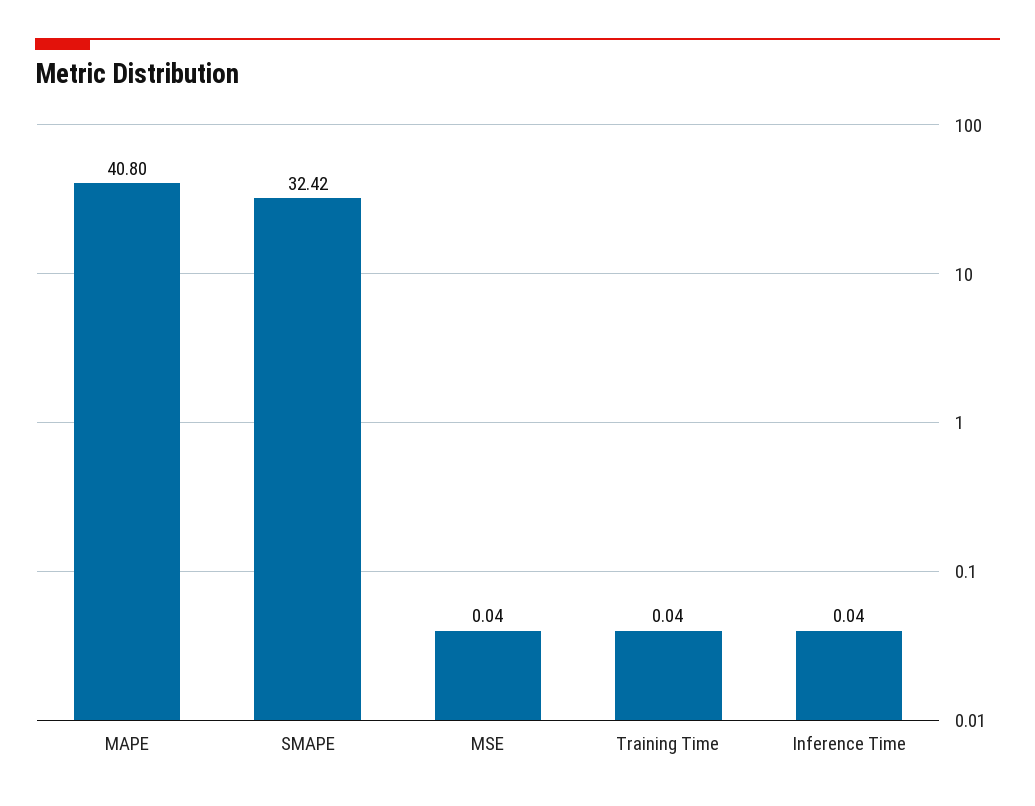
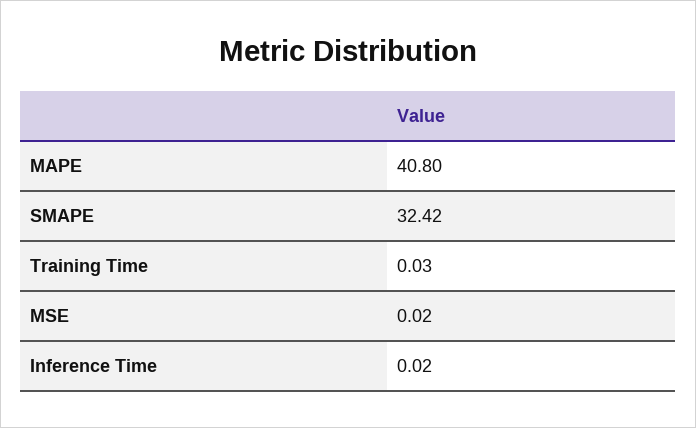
MSE: 0.04 -> 0.02
Training Time: 0.04 -> 0.03
Inference Time: 0.04 -> 0.02

